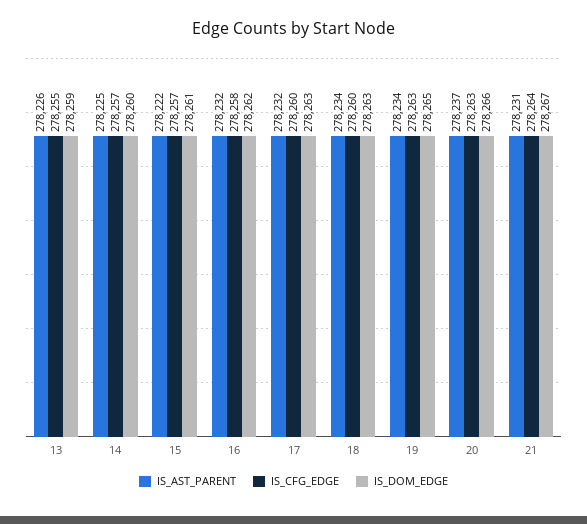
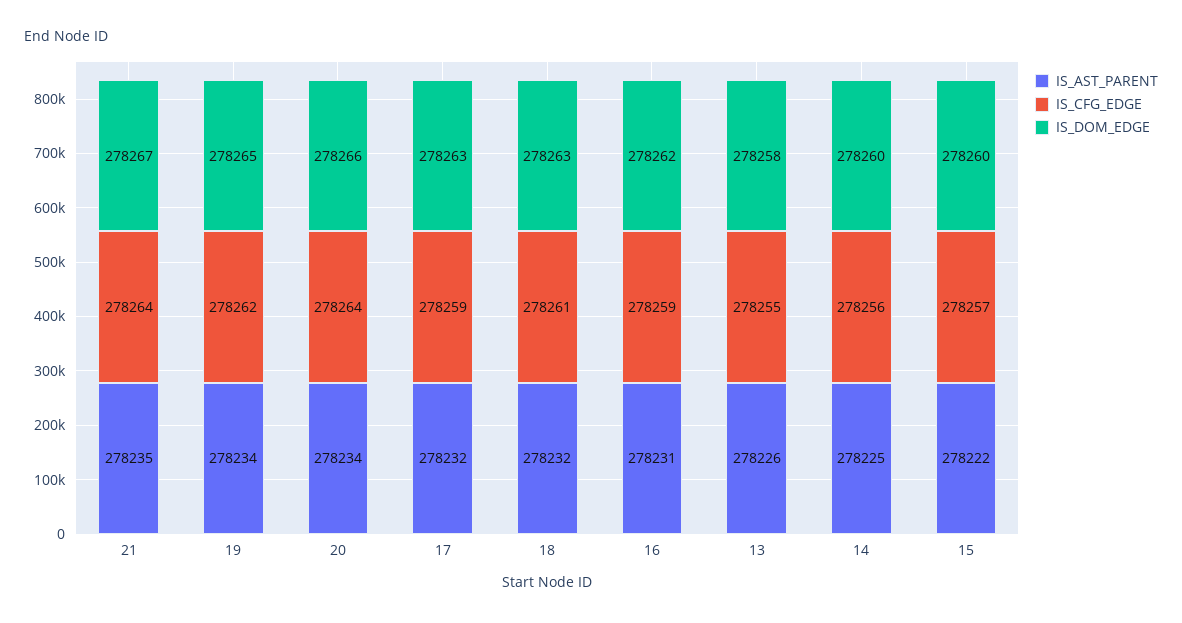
IS_DOM_EDGE, 13: 278259 -> 278258
IS_CFG_EDGE, 14: 278257 -> 278256
IS_DOM_EDGE, 15: 278261 -> 278260
IS_AST_PARENT, 16: 278232 -> 278231
IS_CFG_EDGE, 16: 278258 -> 278259
IS_CFG_EDGE, 17: 278260 -> 278259
IS_AST_PARENT, 18: 278234 -> 278232
IS_CFG_EDGE, 18: 278260 -> 278261
IS_CFG_EDGE, 19: 278263 -> 278262
IS_AST_PARENT, 20: 278237 -> 278234
IS_CFG_EDGE, 20: 278263 -> 278264
IS_AST_PARENT, 21: 278231 -> 278235

